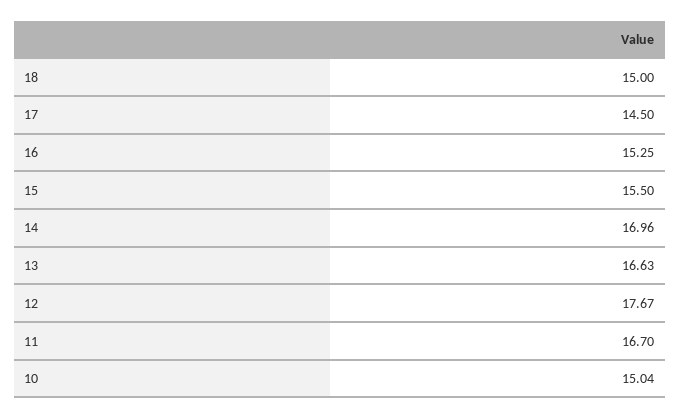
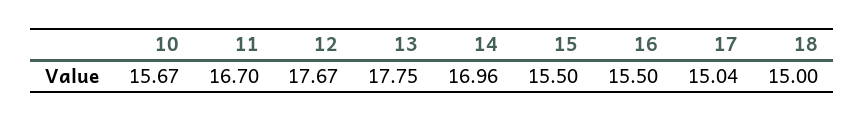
17: 14.5 -> 15.04
16: 15.25 -> 15.5
13: 16.63 -> 17.75
10: 15.04 -> 15.67

